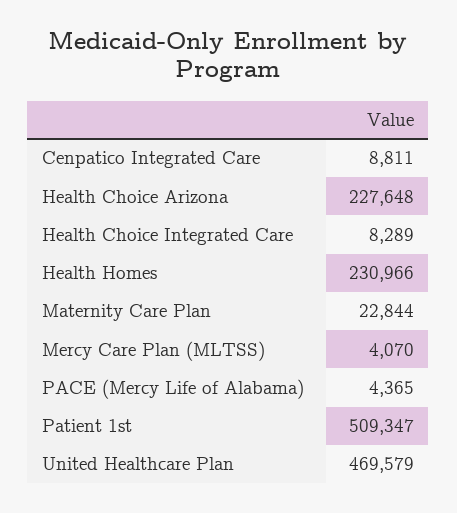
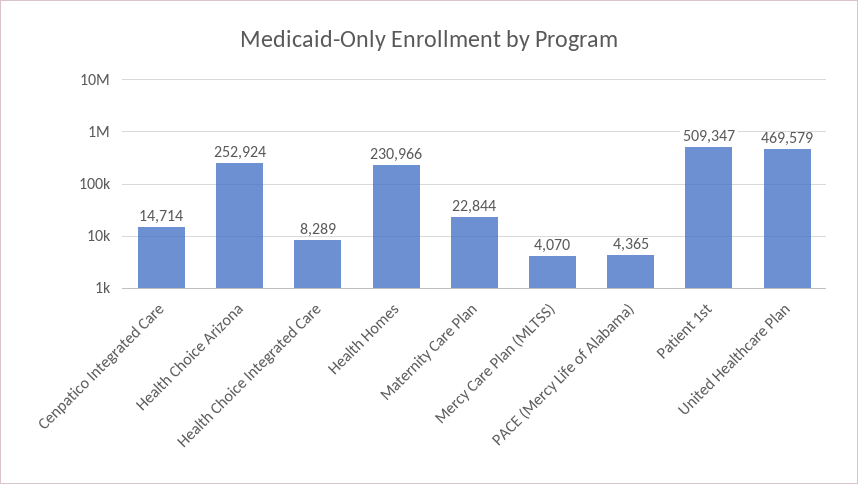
Cenpatico Integrated Care: 8811 -> 14714
Health Choice Arizona: 227648 -> 252924

